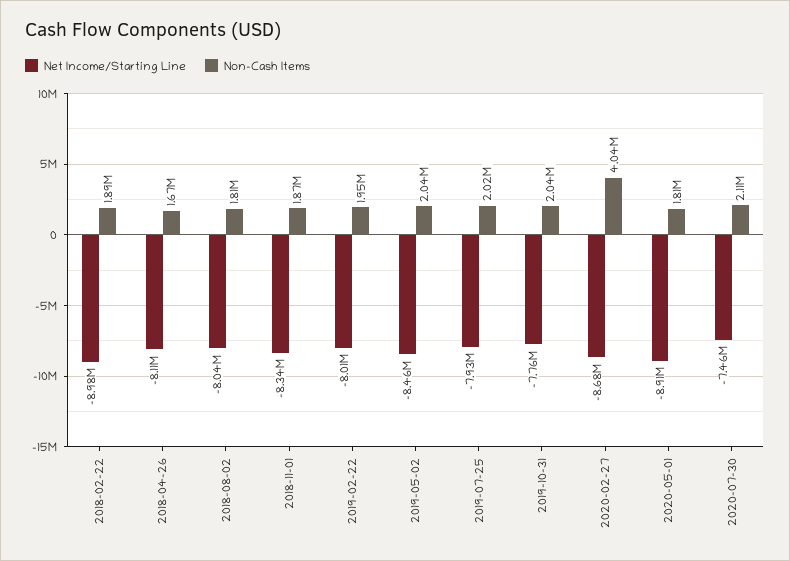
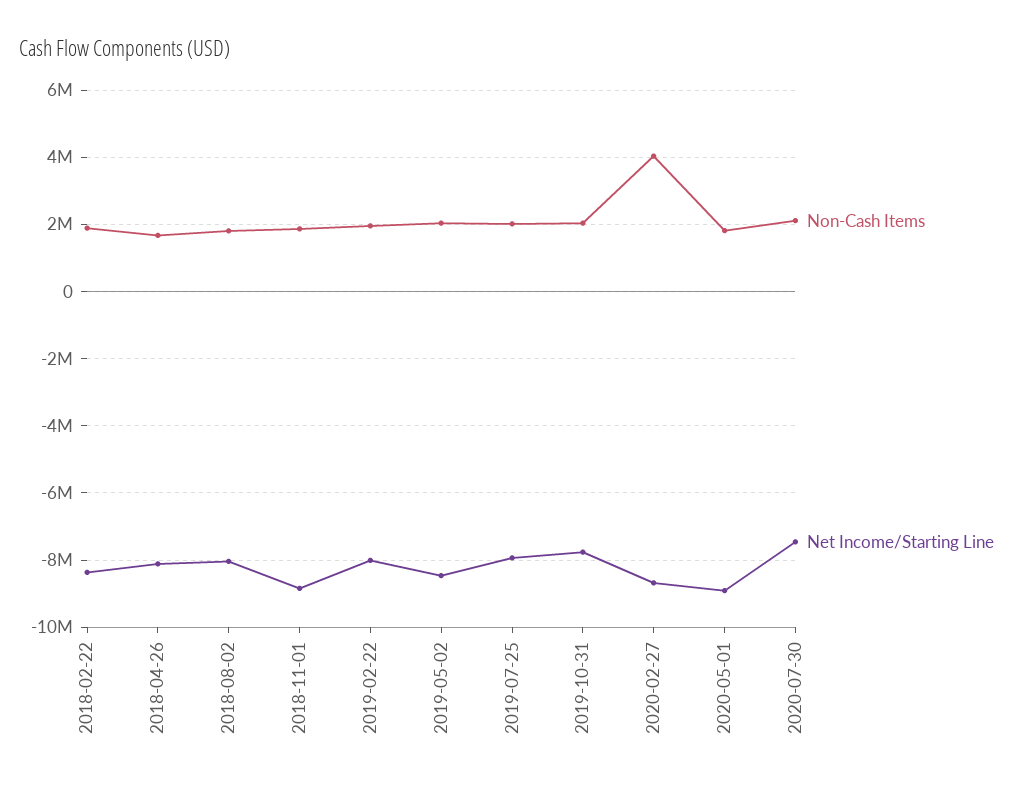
Net Income/Starting Line, 2018-02-22: -8980000 -> -8400000
Net Income/Starting Line, 2018-11-01: -8340000 -> -8800000

